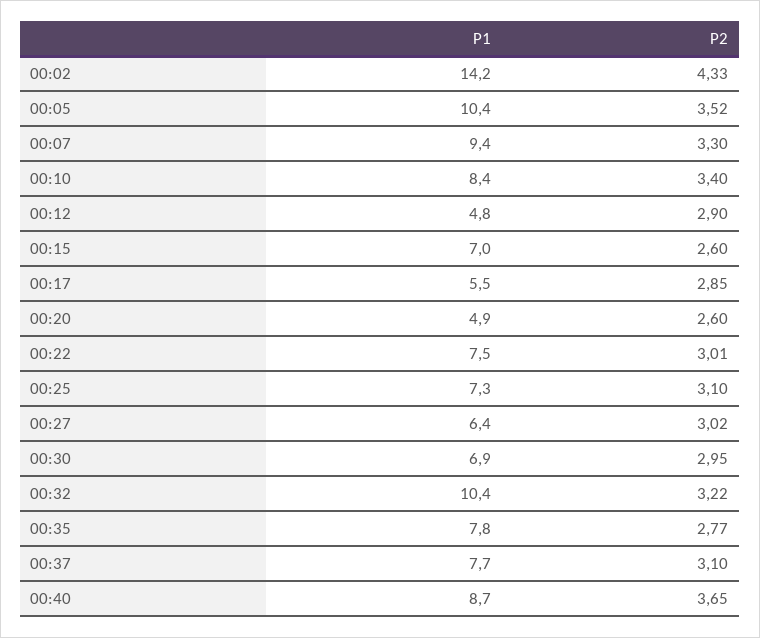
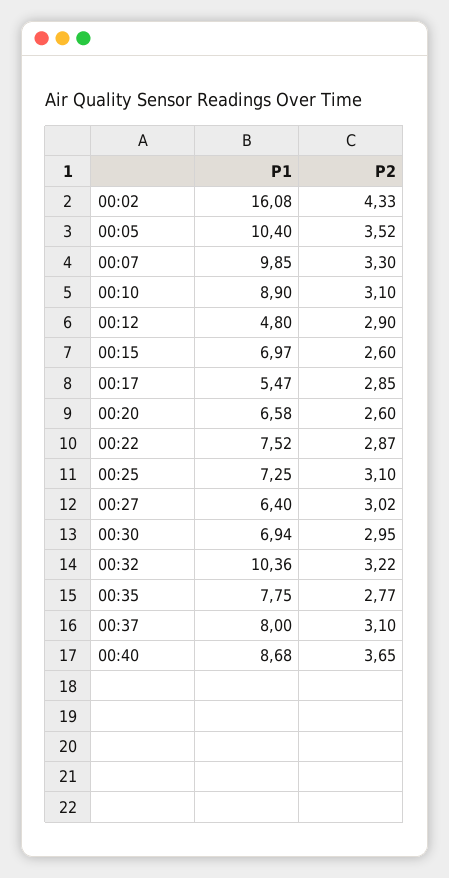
P1, 00:02: 14.2 -> 16.08
P1, 00:07: 9.4 -> 9.85
P1, 00:10: 8.4 -> 8.9
P2, 00:10: 3.4 -> 3.1
P1, 00:20: 4.9 -> 6.58
P2, 00:22: 3.01 -> 2.87
P1, 00:37: 7.7 -> 8

